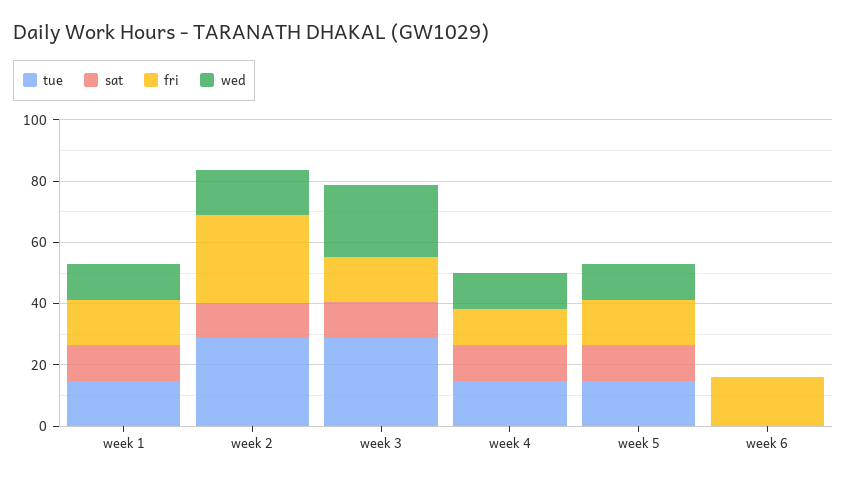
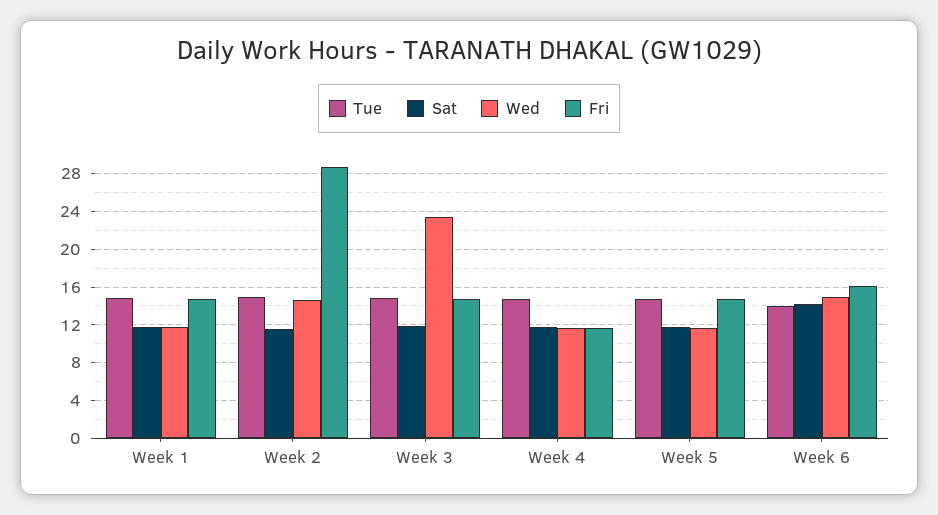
tue, week 2: 30 -> 15
tue, week 3: 30 -> 15
tue, week 6: 0 -> 14
sat, week 6: 0 -> 14
wed, week 6: 0 -> 15

